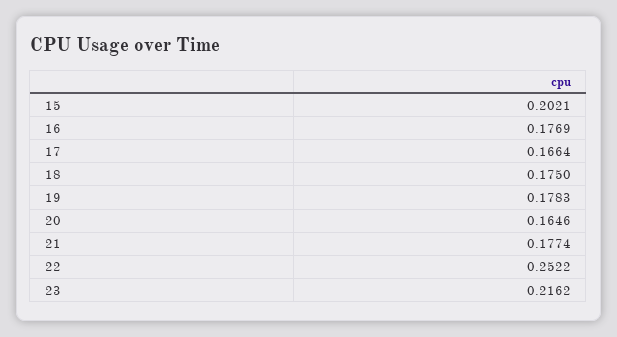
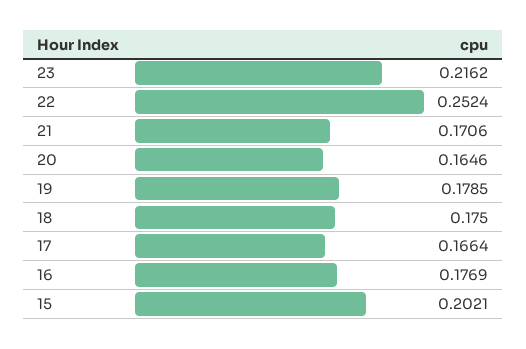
19: 0.1783 -> 0.1785
21: 0.1774 -> 0.1706
22: 0.2522 -> 0.2524

